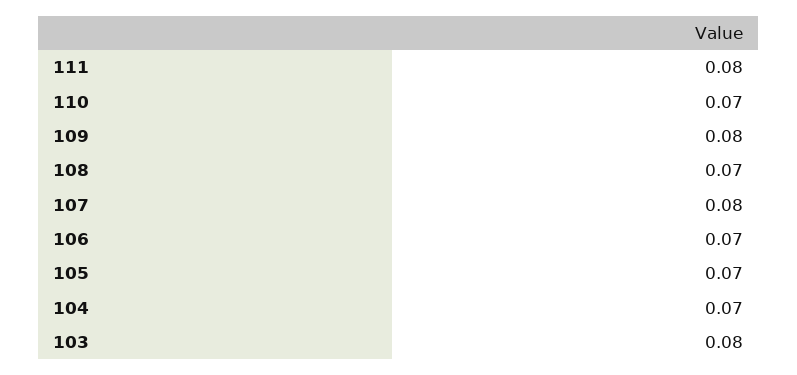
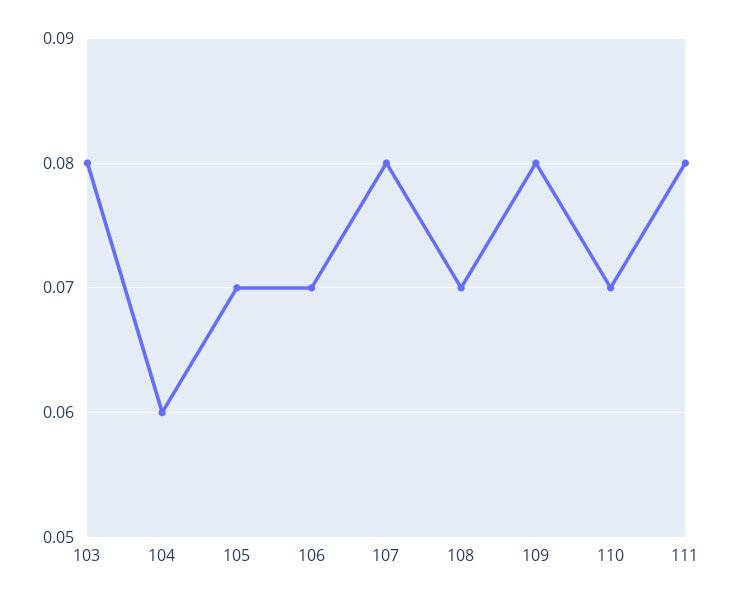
104: 0.07 -> 0.06

